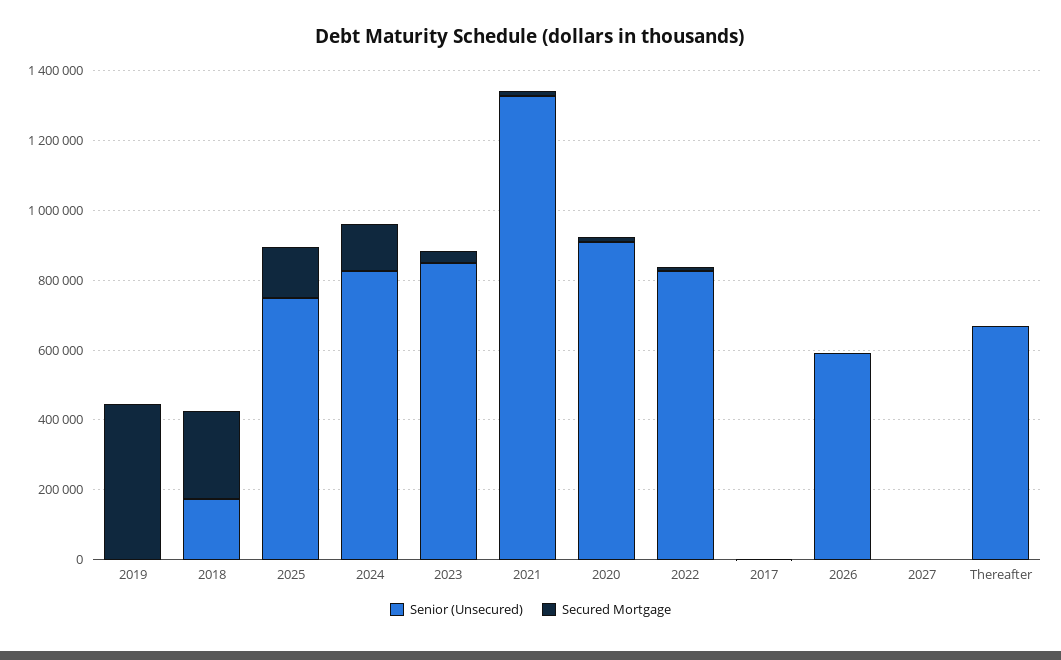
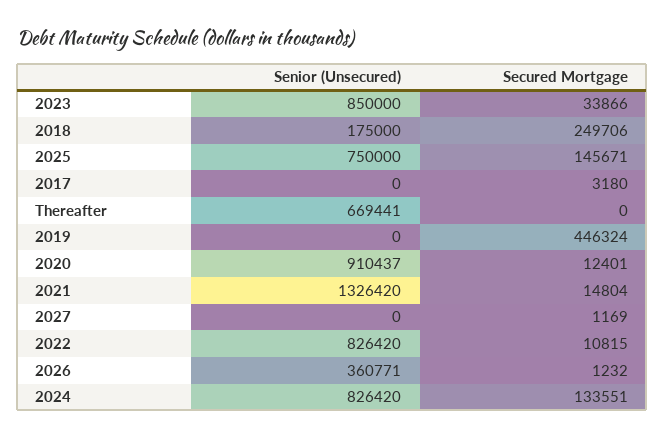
Senior (Unsecured), 2026: 600000 -> 360771

